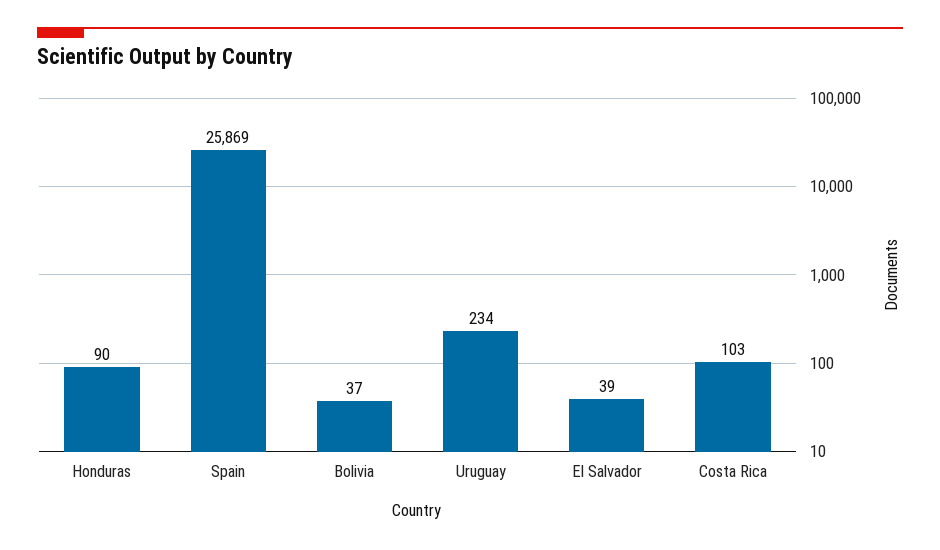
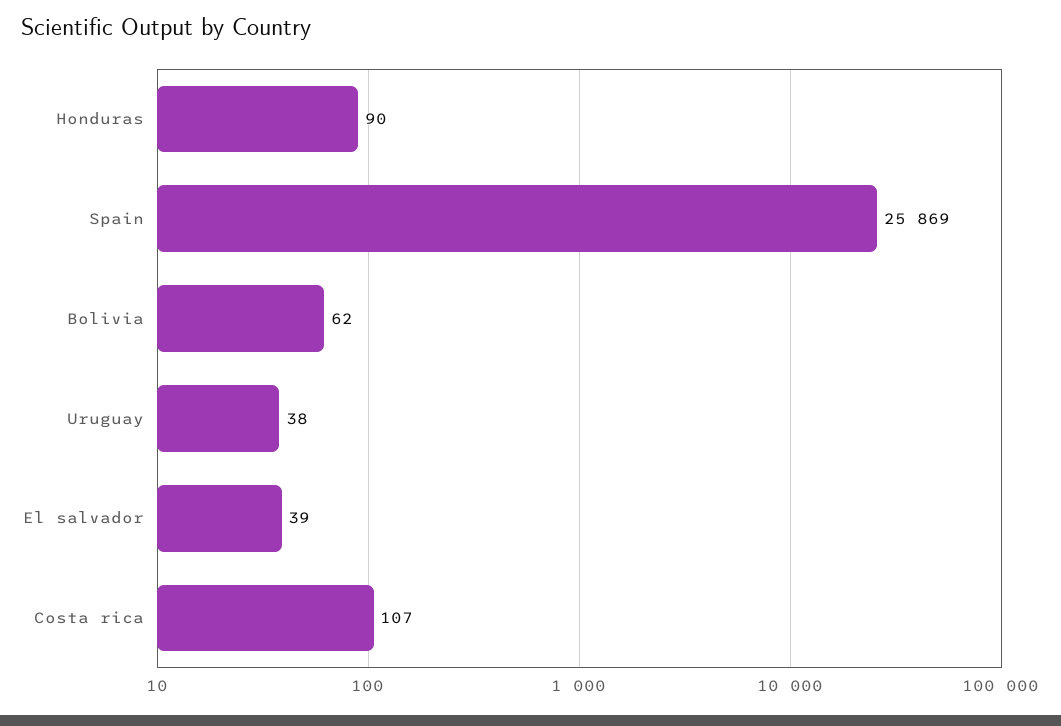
Bolivia: 37 -> 62
Uruguay: 234 -> 38
Costa Rica: 103 -> 107

